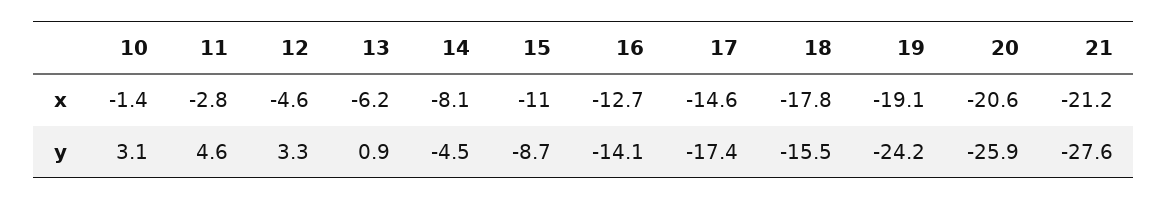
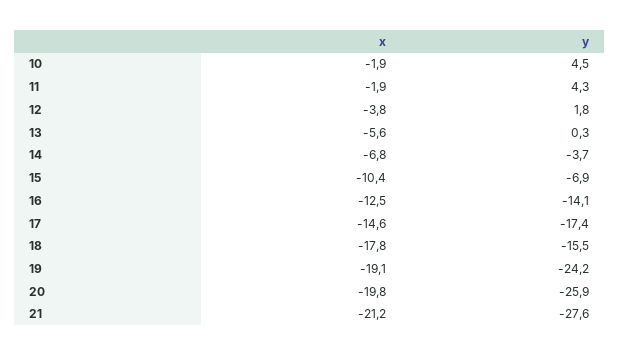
10, x: -1.4 -> -1.9
11, x: -2.8 -> -1.9
12, x: -4.6 -> -3.8
13, x: -6.2 -> -5.6
14, x: -8.1 -> -6.8
15, x: -11 -> -10.4
16, x: -12.7 -> -12.5
20, x: -20.6 -> -19.8
10, y: 3.1 -> 4.5
11, y: 4.6 -> 4.3
12, y: 3.3 -> 1.8
13, y: 0.9 -> 0.3
14, y: -4.5 -> -3.7
15, y: -8.7 -> -6.9

